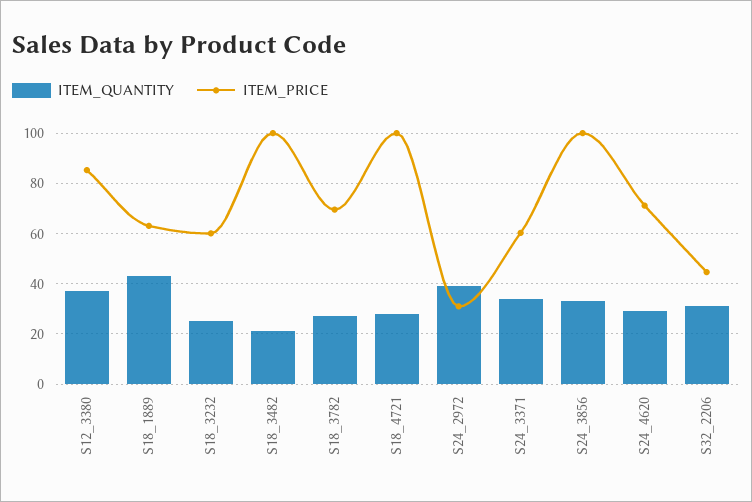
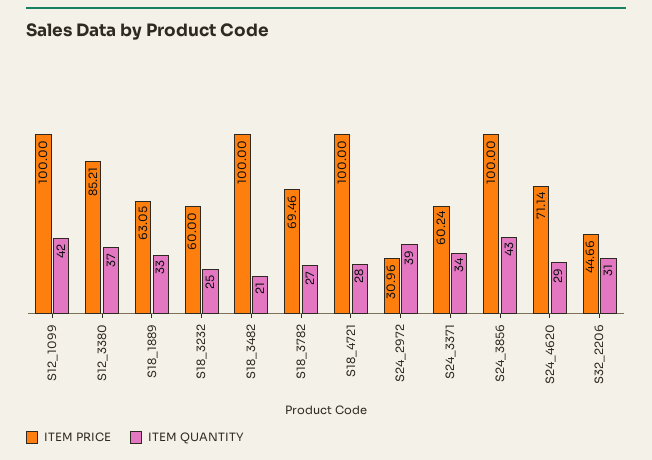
ITEM_QUANTITY, S18_1889: 42.5 -> 33
ITEM_QUANTITY, S24_3856: 32.5 -> 43
ITEM_PRICE, S12_1099: none -> 100
ITEM_QUANTITY, S12_1099: none -> 42

